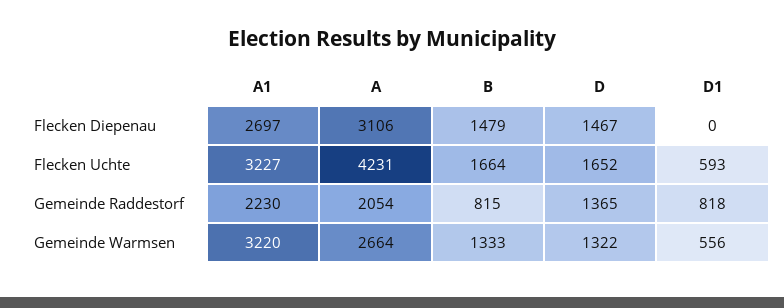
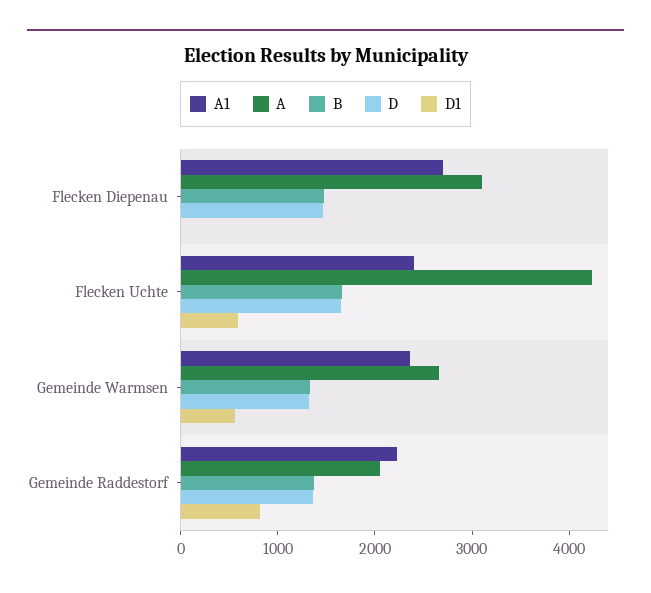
A1, Flecken Uchte: 3227 -> 2400
B, Gemeinde Raddestorf: 815 -> 1400
A1, Gemeinde Warmsen: 3220 -> 2400

